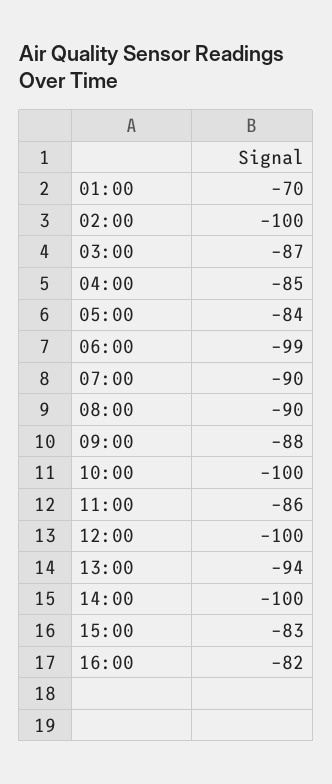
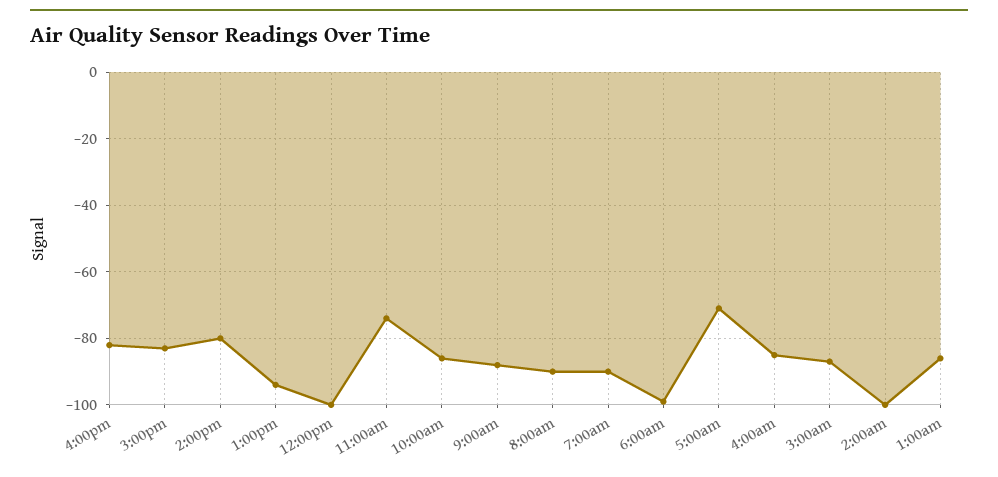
01:00: -70 -> -85
05:00: -84 -> -70
10:00: -100 -> -85
11:00: -86 -> -75
14:00: -100 -> -80

